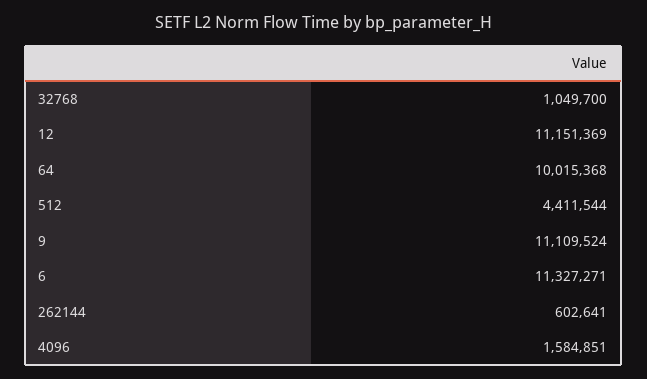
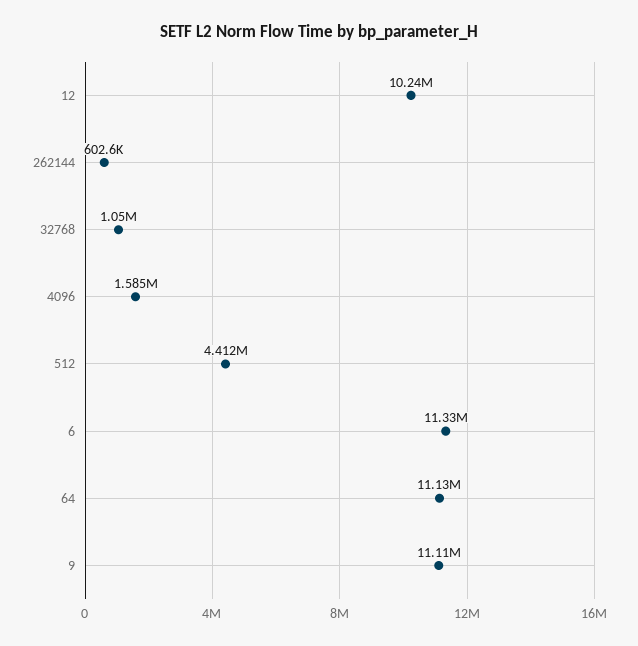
12: 11151369 -> 10240000
64: 10015368 -> 11130000

